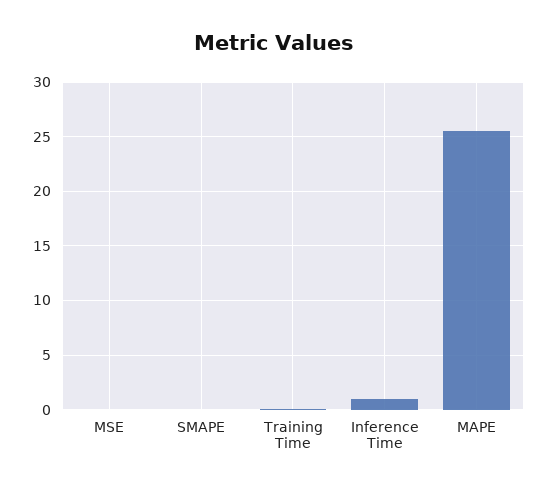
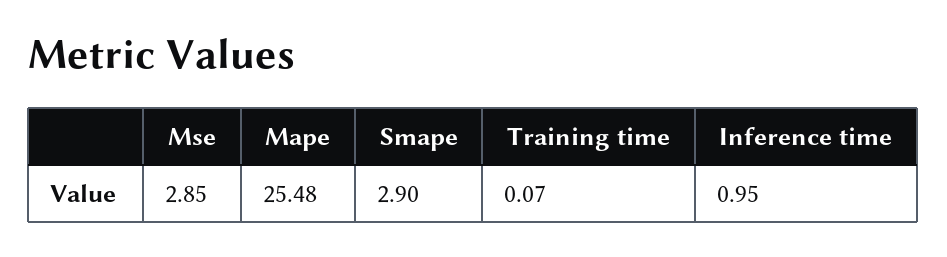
MSE: 0 -> 2.85
SMAPE: 0 -> 2.9

